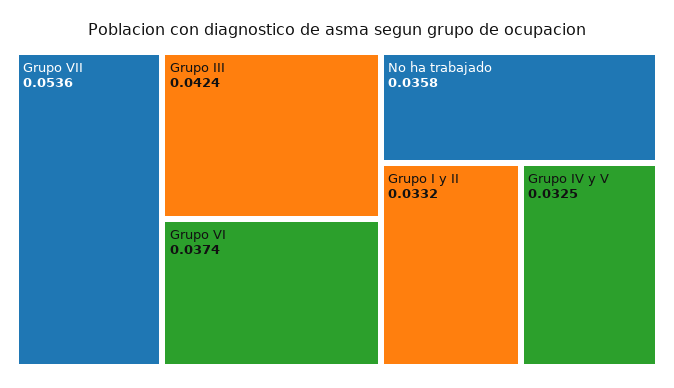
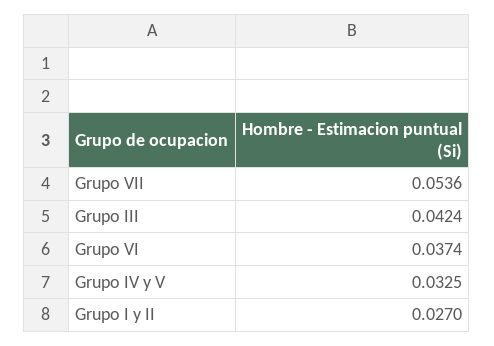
No ha trabajado: 0.0358 -> none
Grupo I y II: 0.0332 -> 0.027

